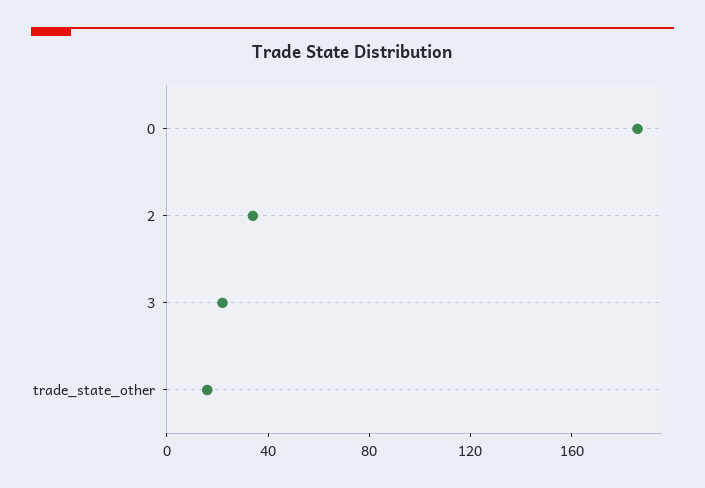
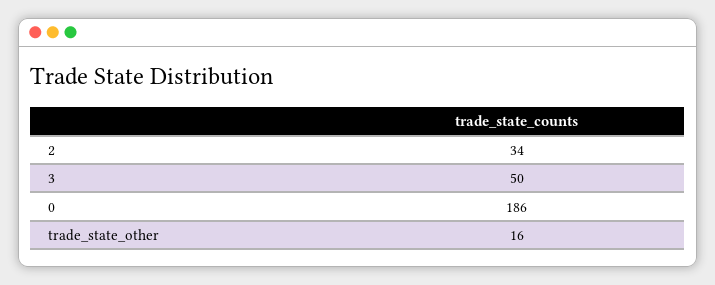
3: 20 -> 50

